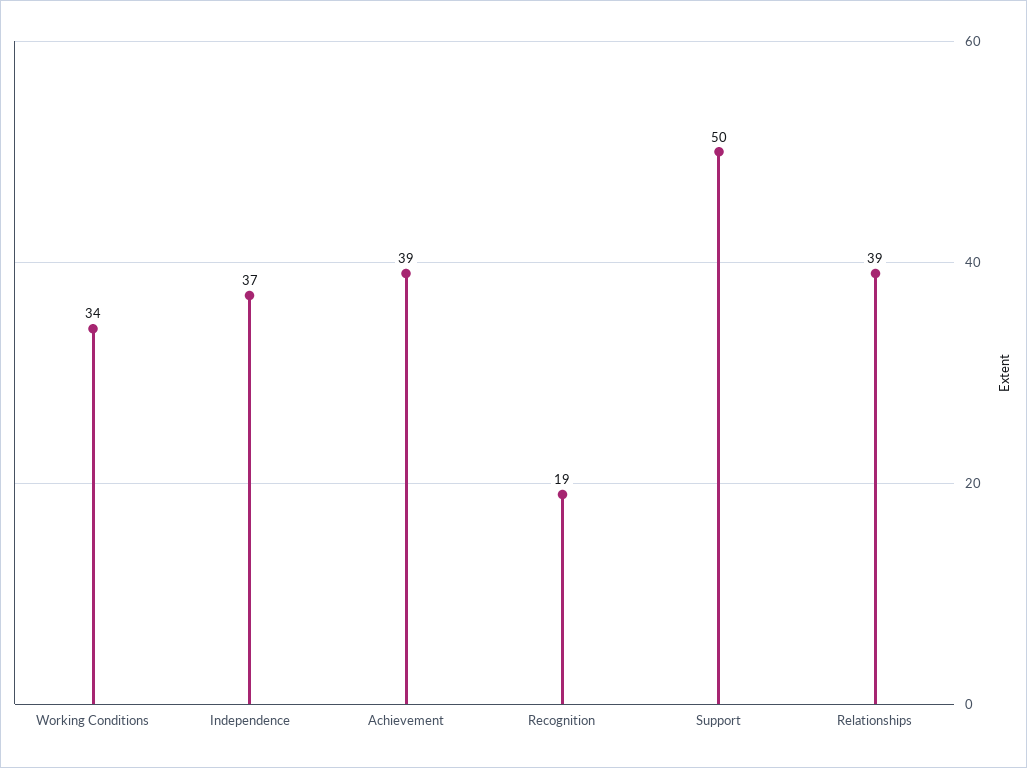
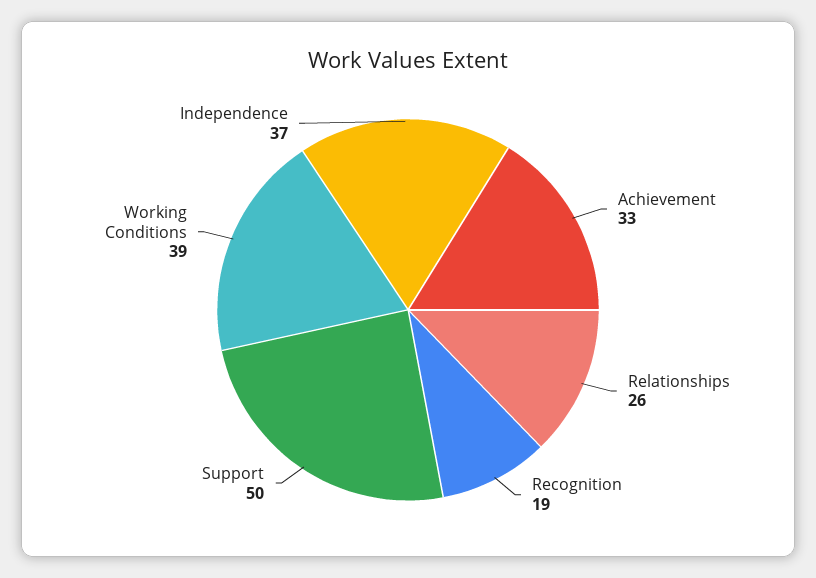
Working Conditions: 34 -> 39
Achievement: 39 -> 33
Relationships: 39 -> 26

